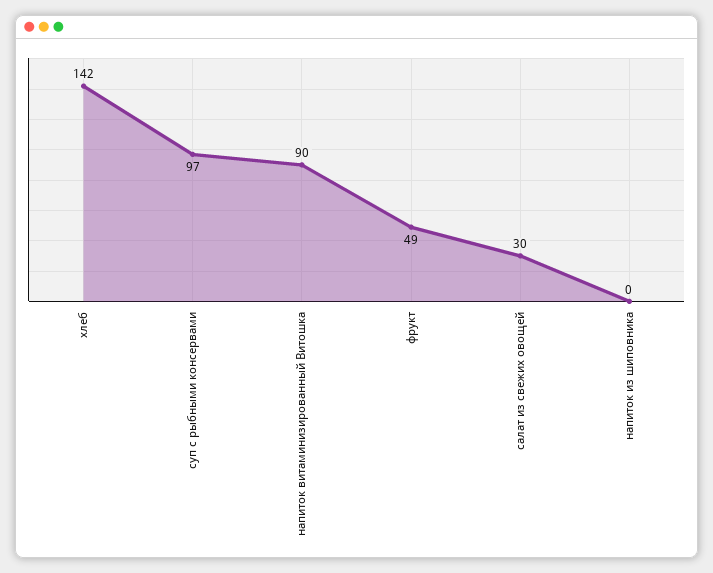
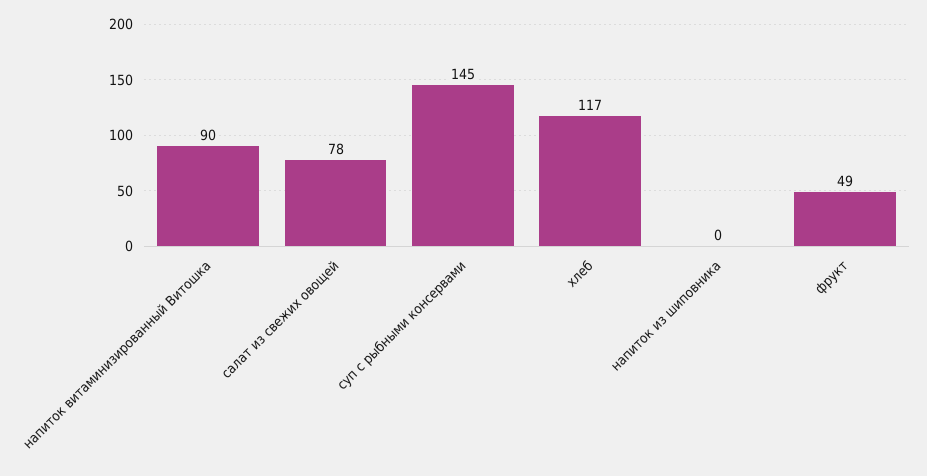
хлеб: 142 -> 117
суп с рыбными консервами: 97 -> 145
салат из свежих овощей: 30 -> 78

